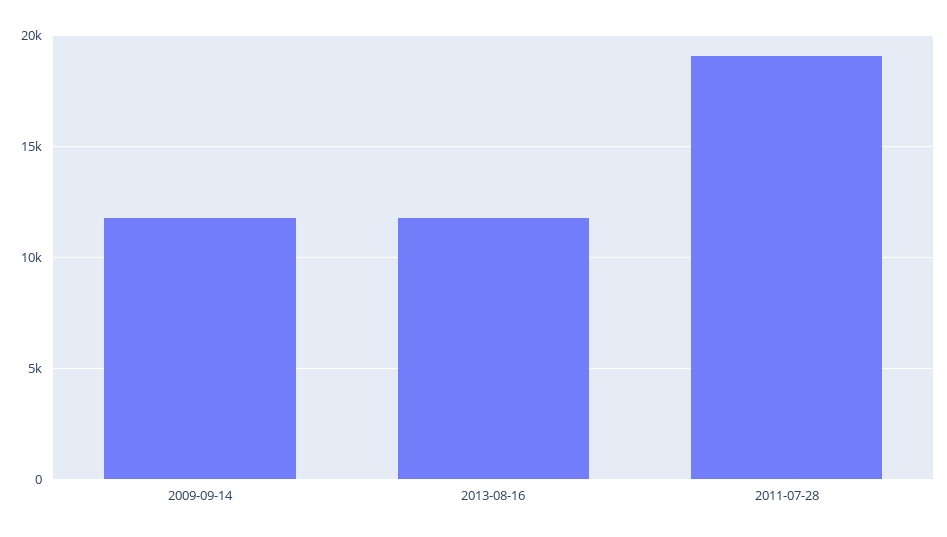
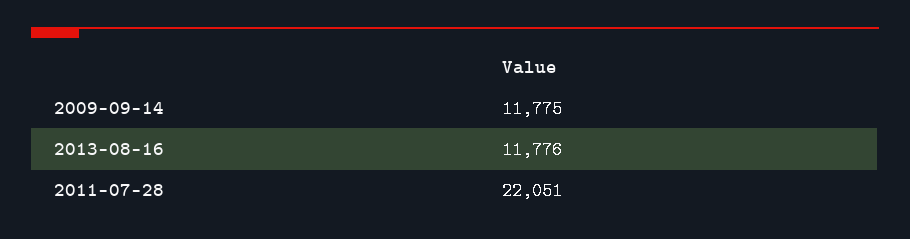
2011-07-28: 19000 -> 22051

